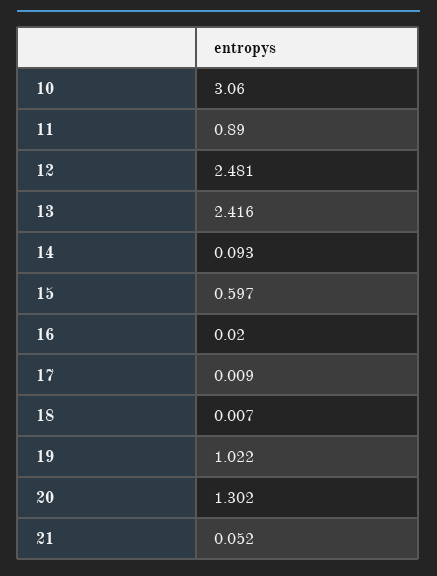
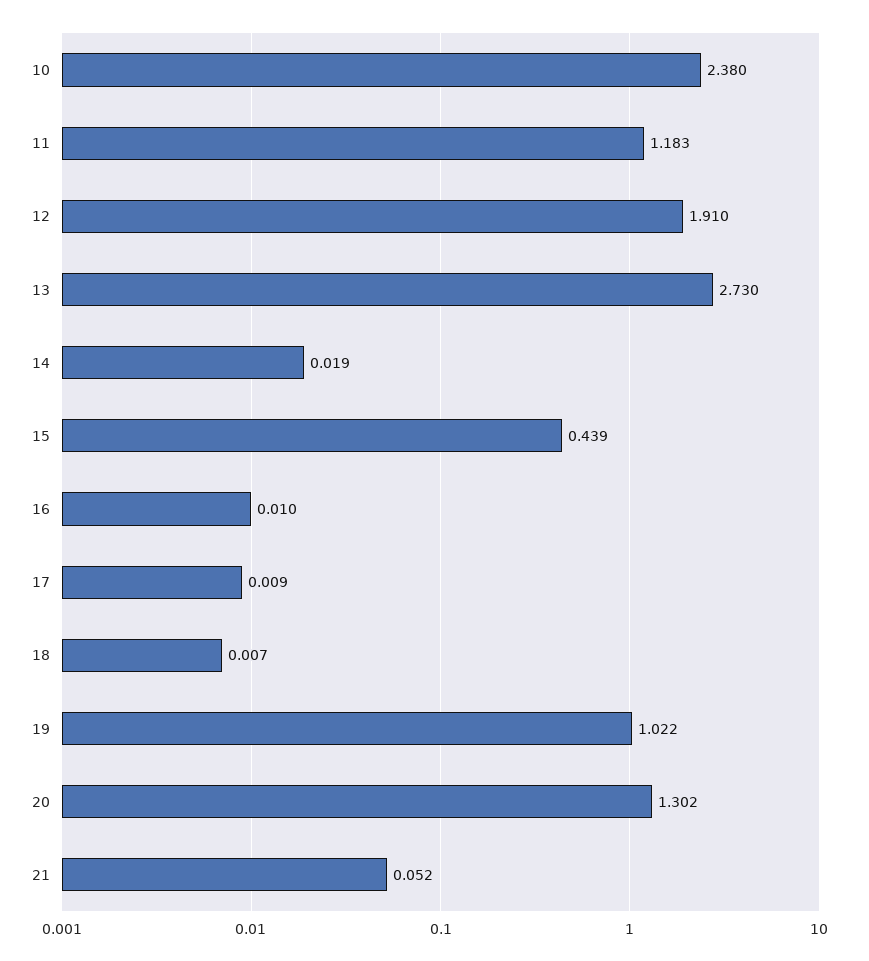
10: 3.06 -> 2.38
11: 0.89 -> 1.183
12: 2.481 -> 1.91
13: 2.416 -> 2.73
14: 0.093 -> 0.019
15: 0.597 -> 0.439
16: 0.02 -> 0.01

